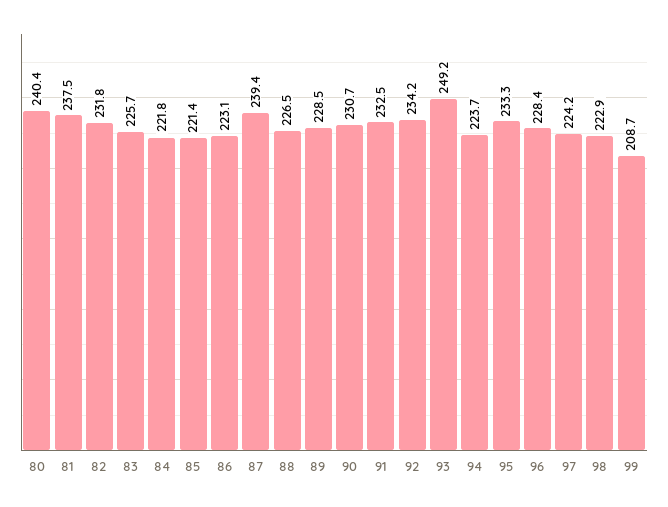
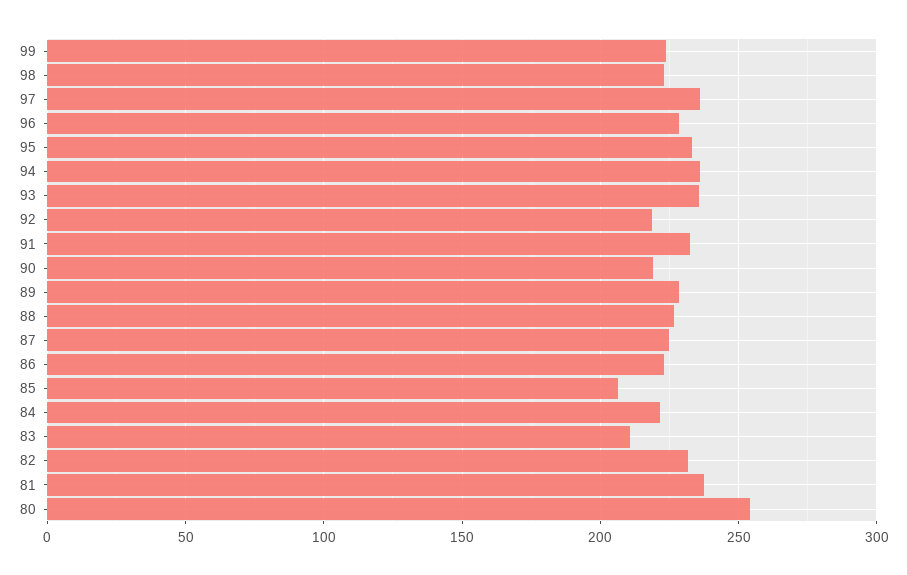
80: 240.4 -> 255
83: 225.7 -> 210
85: 221.4 -> 205
87: 239.4 -> 225
90: 230.7 -> 220
92: 234.2 -> 220
93: 249.2 -> 235
94: 223.7 -> 235
97: 224.2 -> 235
99: 208.7 -> 225

